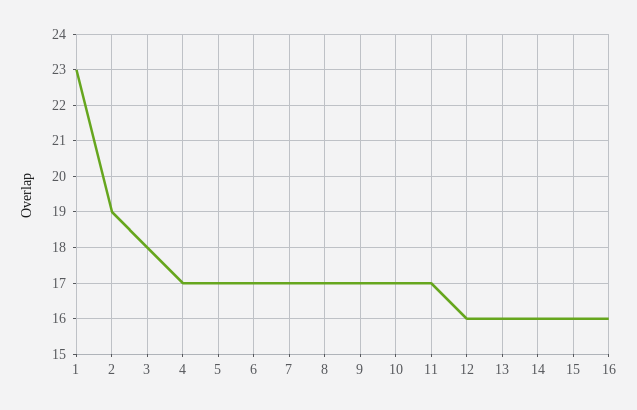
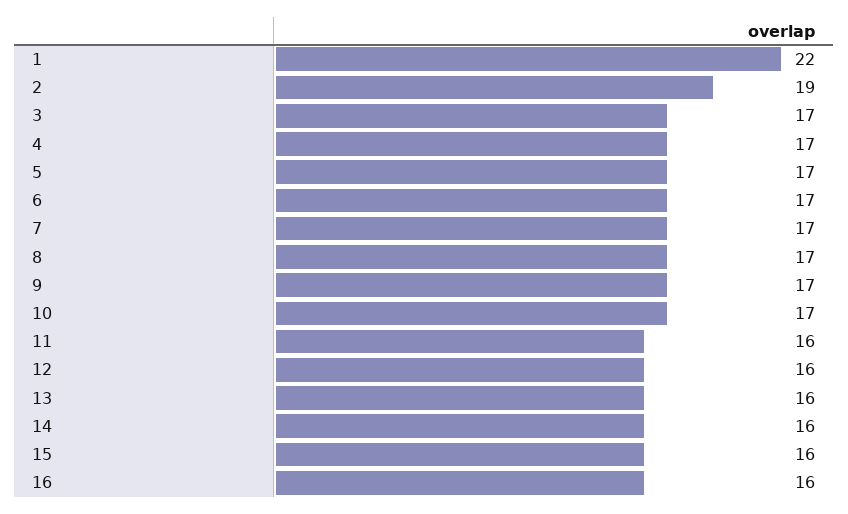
1: 23 -> 22
3: 18 -> 17
11: 17 -> 16

